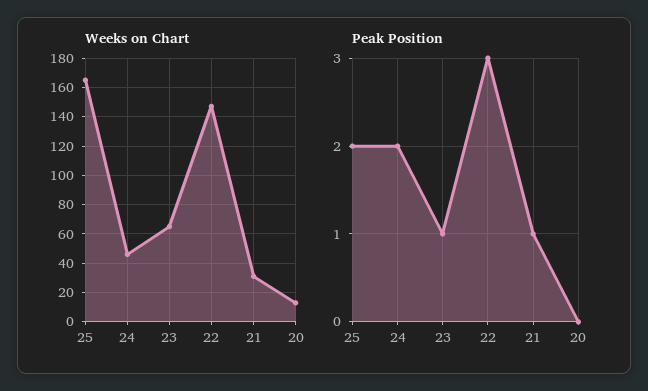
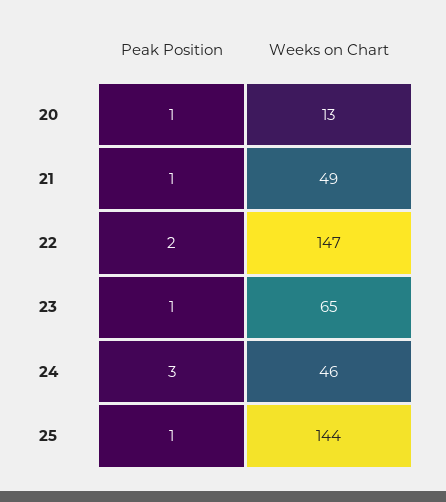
Weeks on Chart, 25: 165 -> 144
Weeks on Chart, 21: 30 -> 49
Peak Position, 25: 2 -> 1
Peak Position, 24: 2 -> 3
Peak Position, 22: 3 -> 2
Peak Position, 20: 0 -> 1

